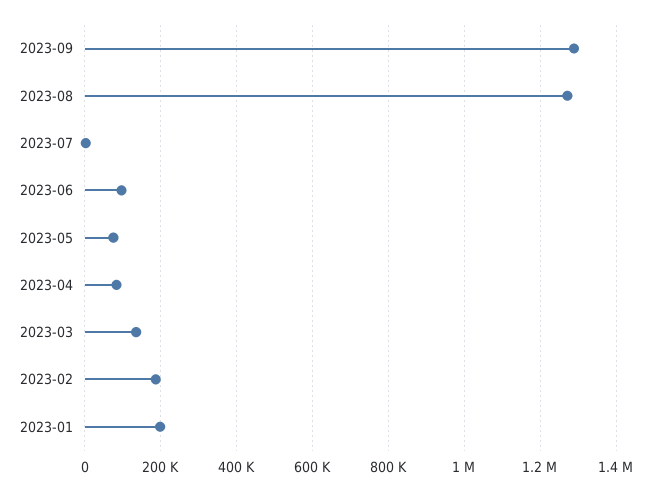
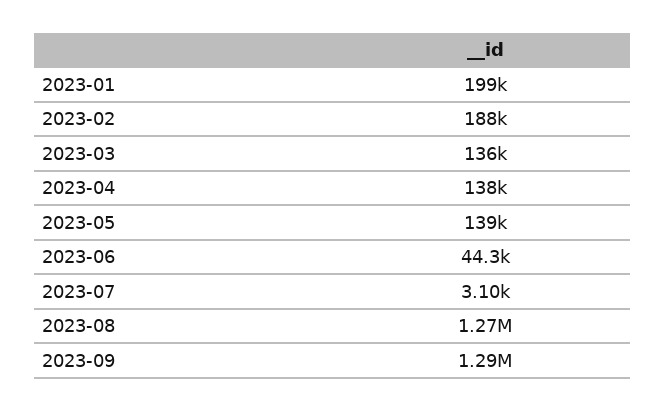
2023-06: 100000 -> 44300
2023-05: 80000 -> 139000
2023-04: 80000 -> 138000

